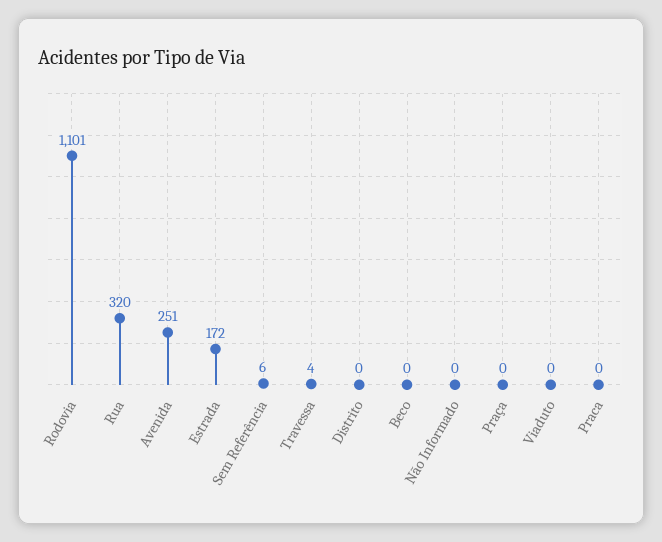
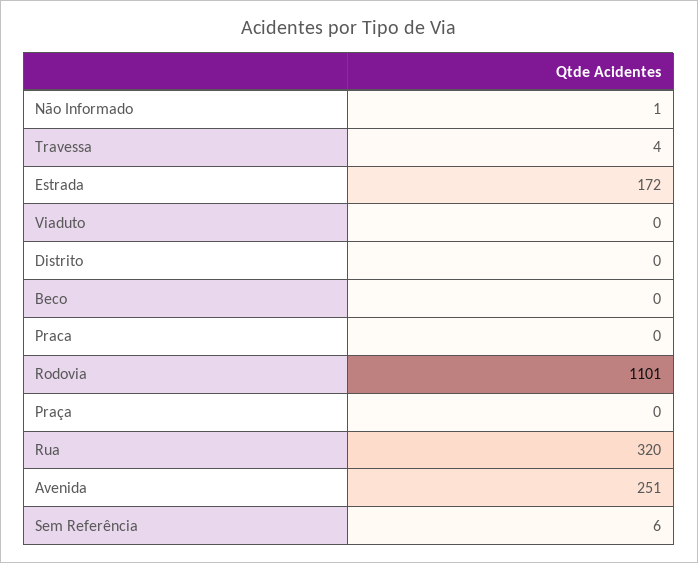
Não Informado: 0 -> 1

